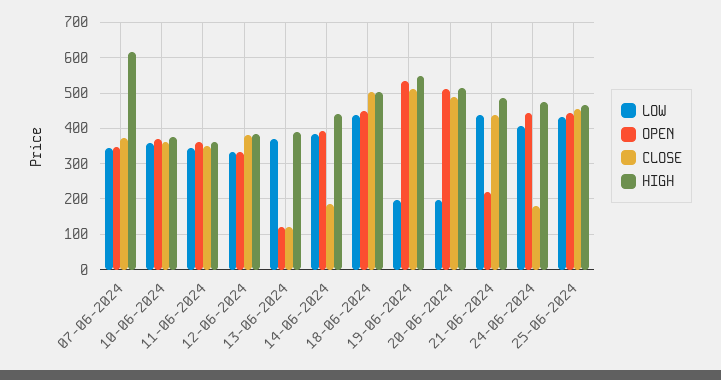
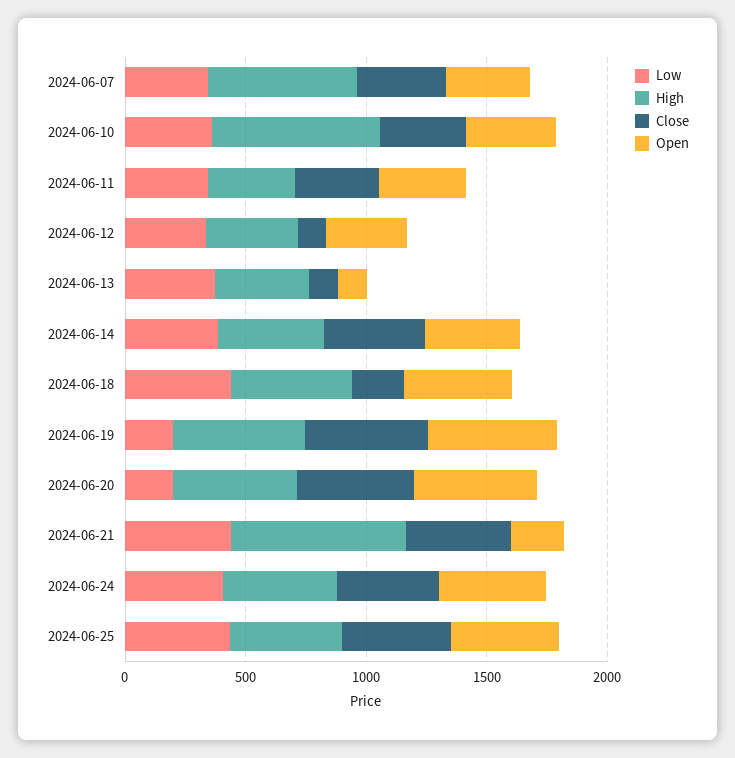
HIGH, 10-06-2024: 380 -> 700
CLOSE, 12-06-2024: 380 -> 100
CLOSE, 14-06-2024: 180 -> 400
CLOSE, 18-06-2024: 500 -> 200
HIGH, 21-06-2024: 480 -> 700
CLOSE, 24-06-2024: 180 -> 400

